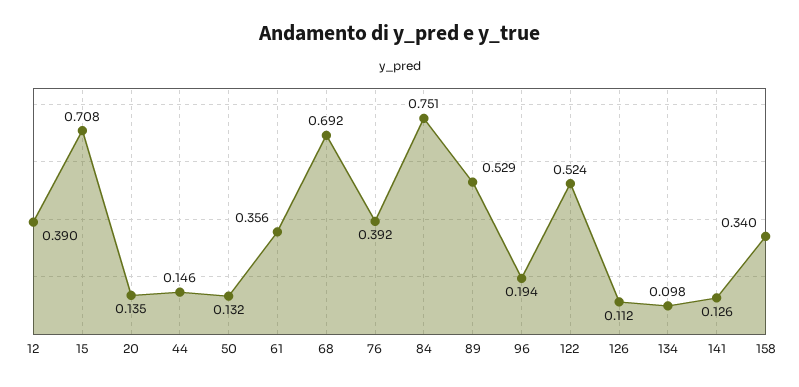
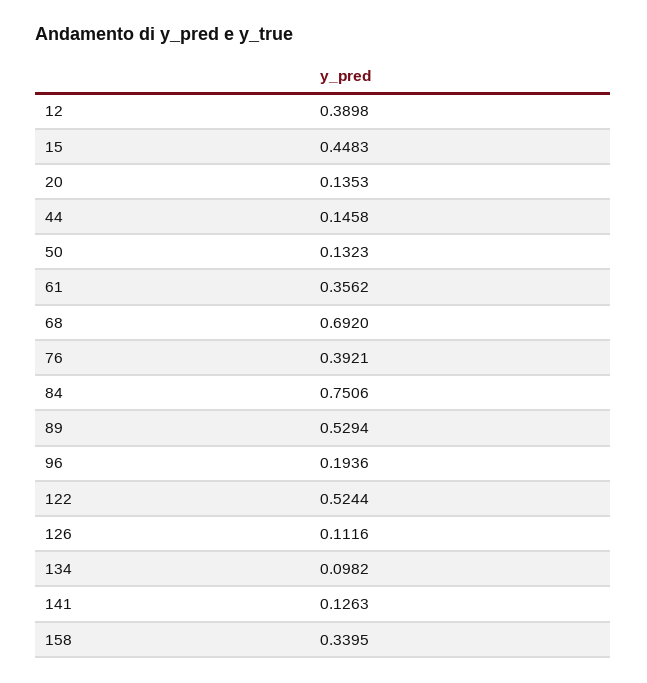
15: 0.708 -> 0.4483

